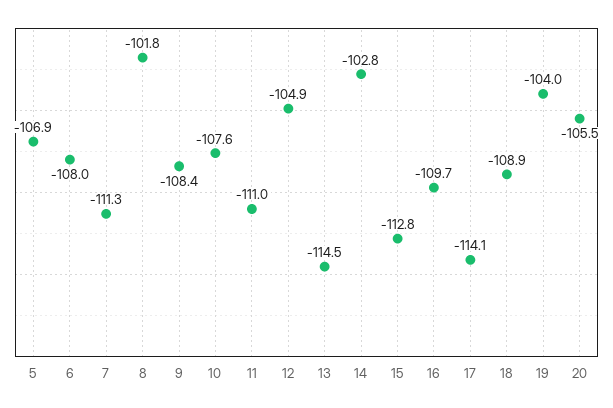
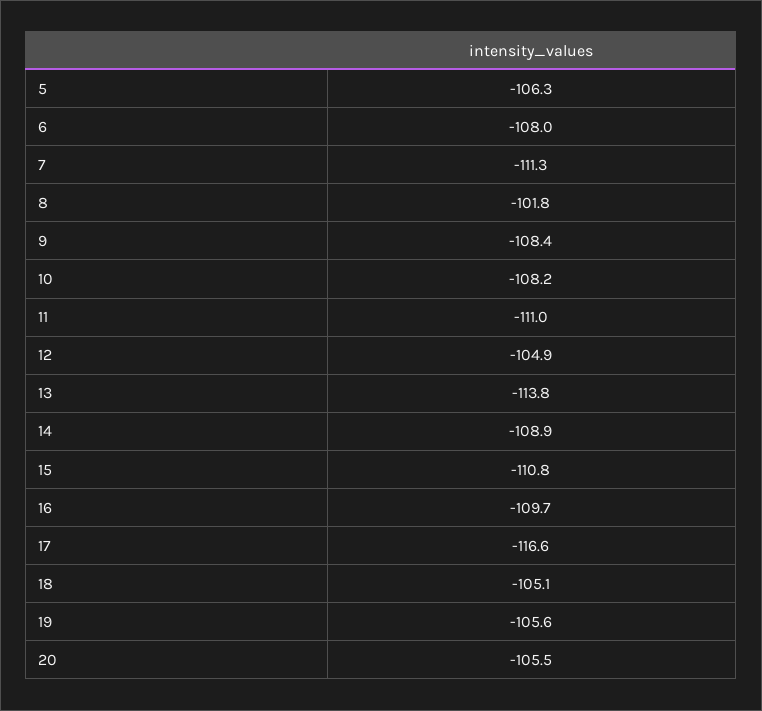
5: -106.9 -> -106.3
10: -107.6 -> -108.2
13: -114.5 -> -113.8
14: -102.8 -> -108.9
15: -112.8 -> -110.8
17: -114.1 -> -116.6
18: -108.9 -> -105.1
19: -104 -> -105.6

